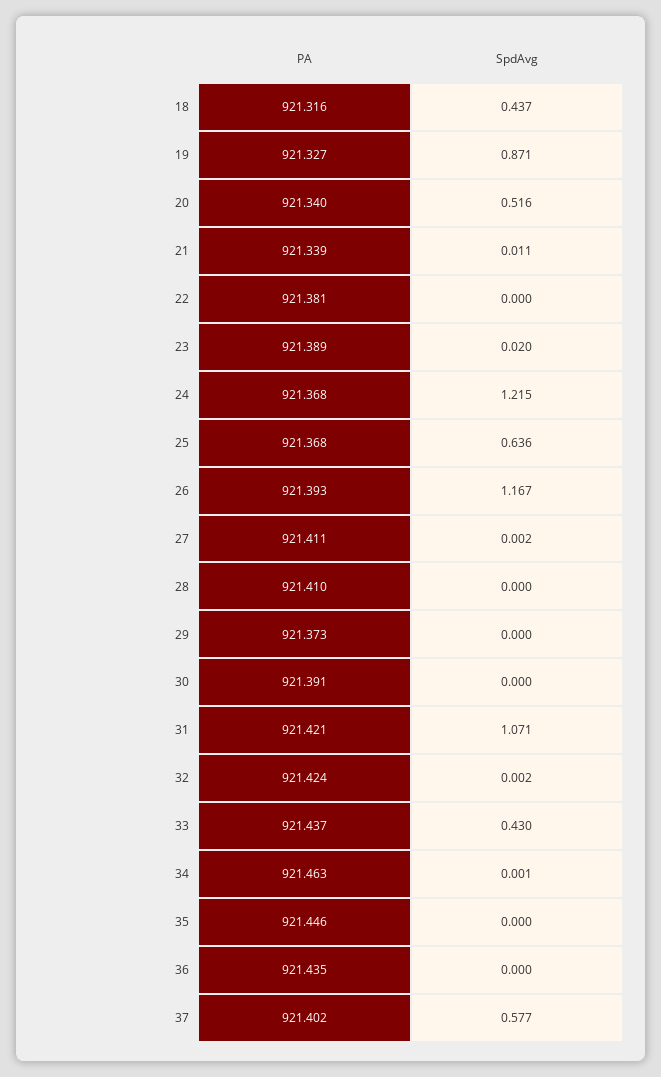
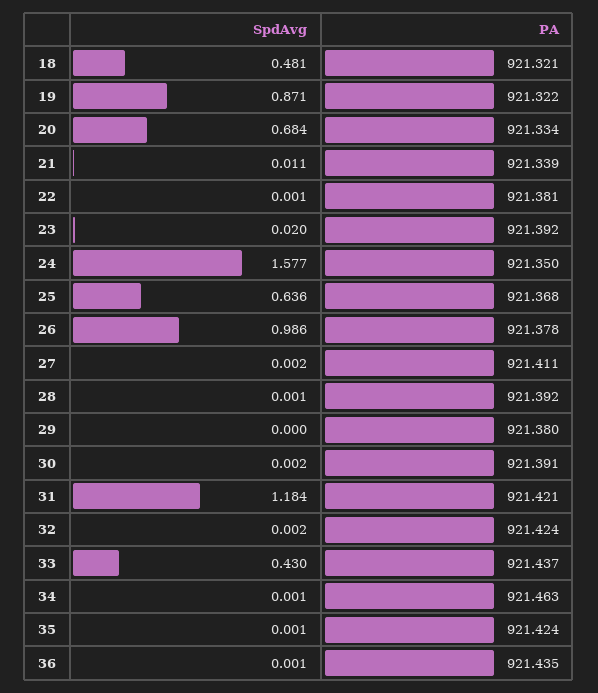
PA, 18: 921.316 -> 921.321
SpdAvg, 18: 0.437 -> 0.481
PA, 19: 921.327 -> 921.322
PA, 20: 921.34 -> 921.334
SpdAvg, 20: 0.516 -> 0.684
SpdAvg, 22: 0 -> 0.001
PA, 23: 921.389 -> 921.392
PA, 24: 921.368 -> 921.35
SpdAvg, 24: 1.215 -> 1.577
PA, 26: 921.393 -> 921.378
SpdAvg, 26: 1.167 -> 0.986
PA, 28: 921.41 -> 921.392
SpdAvg, 28: 0 -> 0.001
PA, 29: 921.373 -> 921.38
SpdAvg, 30: 0 -> 0.002
SpdAvg, 31: 1.071 -> 1.184
PA, 35: 921.446 -> 921.424
SpdAvg, 35: 0 -> 0.001
SpdAvg, 36: 0 -> 0.001
PA, 37: 921.402 -> none
SpdAvg, 37: 0.577 -> none

